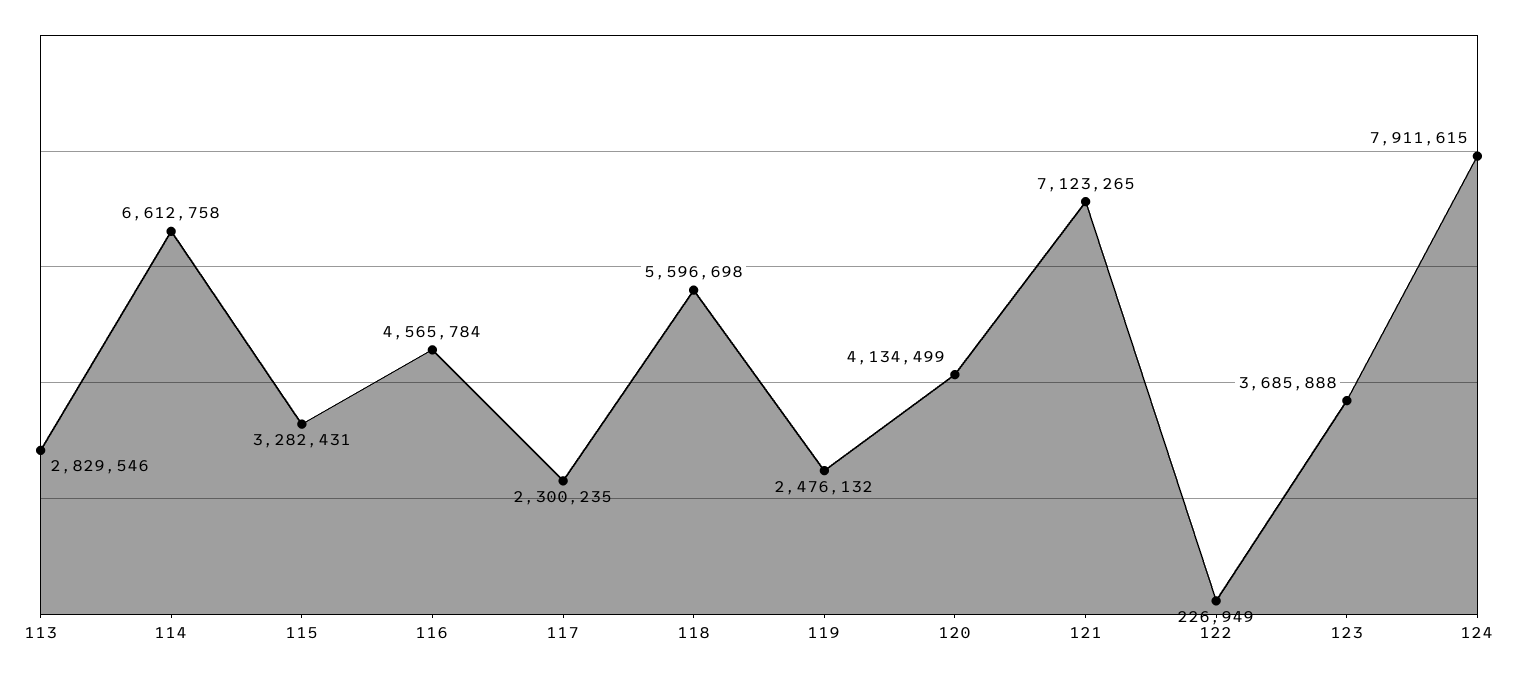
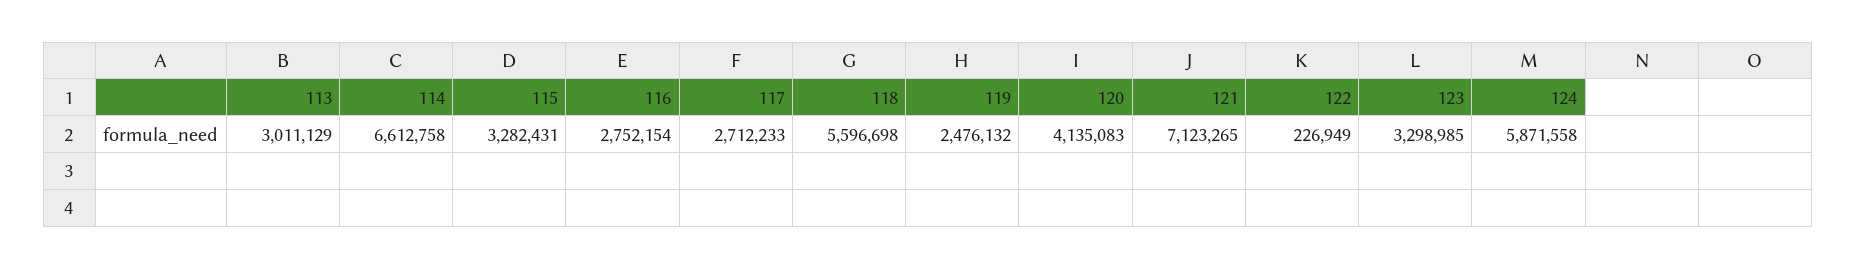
113: 2829546 -> 3011129
116: 4565784 -> 2752154
117: 2300235 -> 2712233
120: 4134499 -> 4135083
123: 3685888 -> 3298985
124: 7911615 -> 5871558

